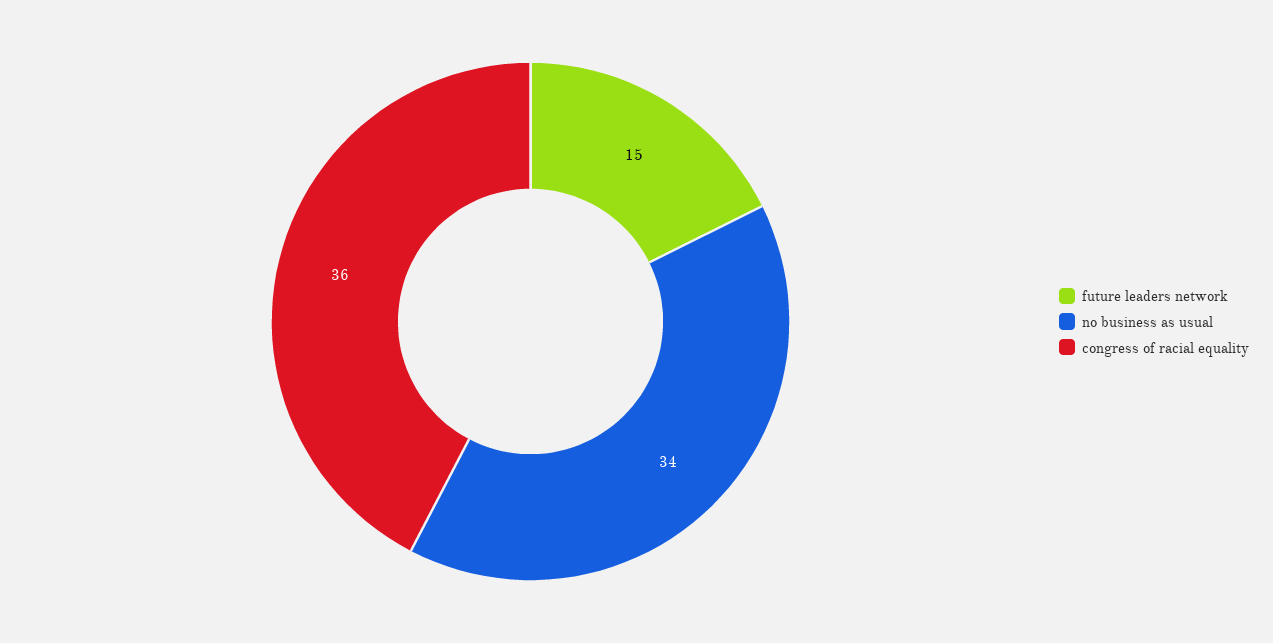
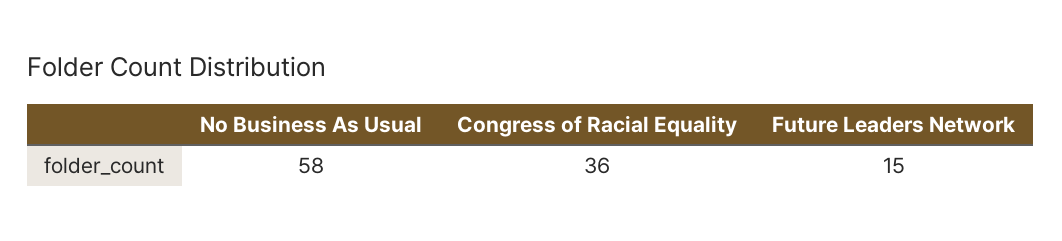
no business as usual: 34 -> 58

